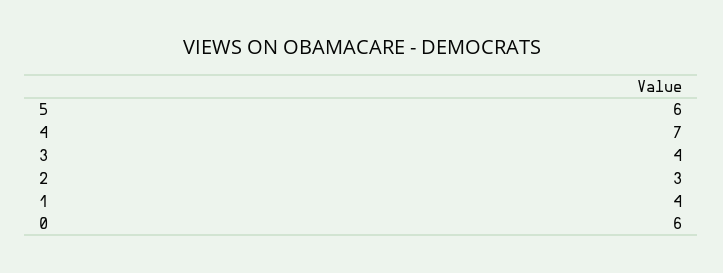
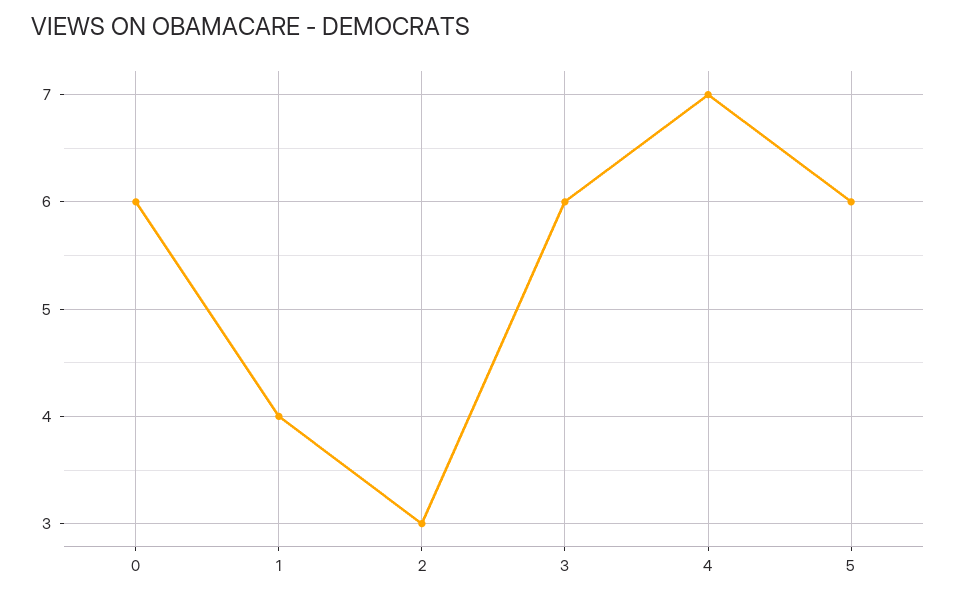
3: 4 -> 6

